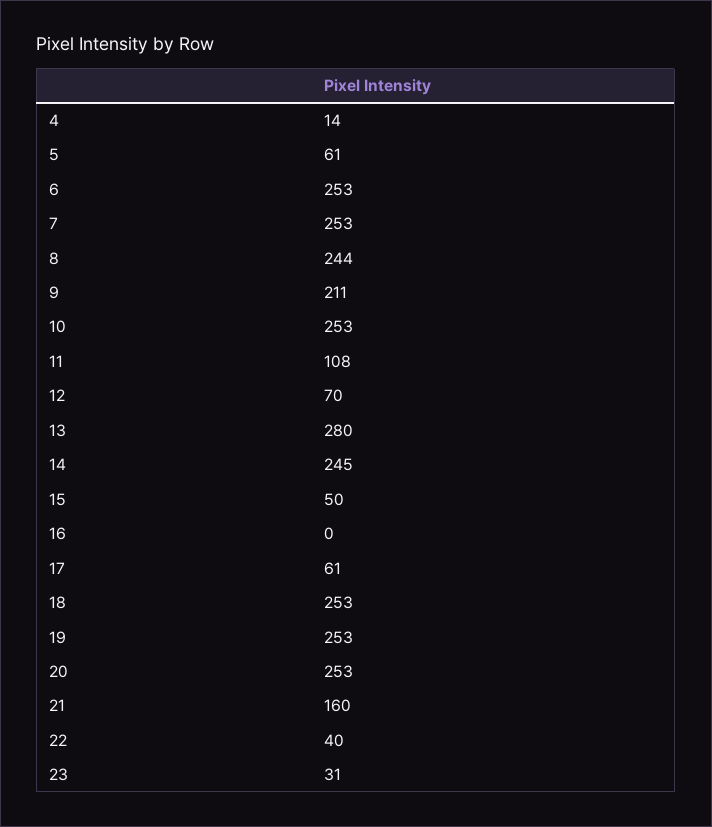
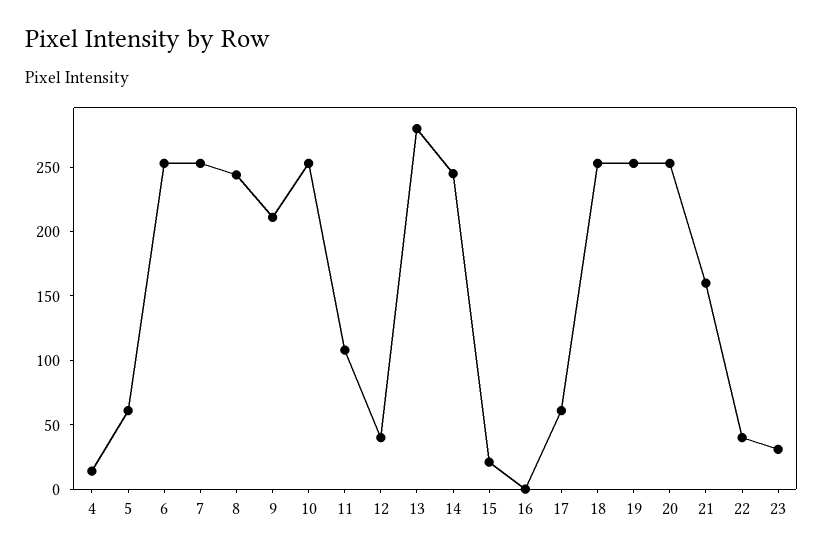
12: 70 -> 40
15: 50 -> 20

